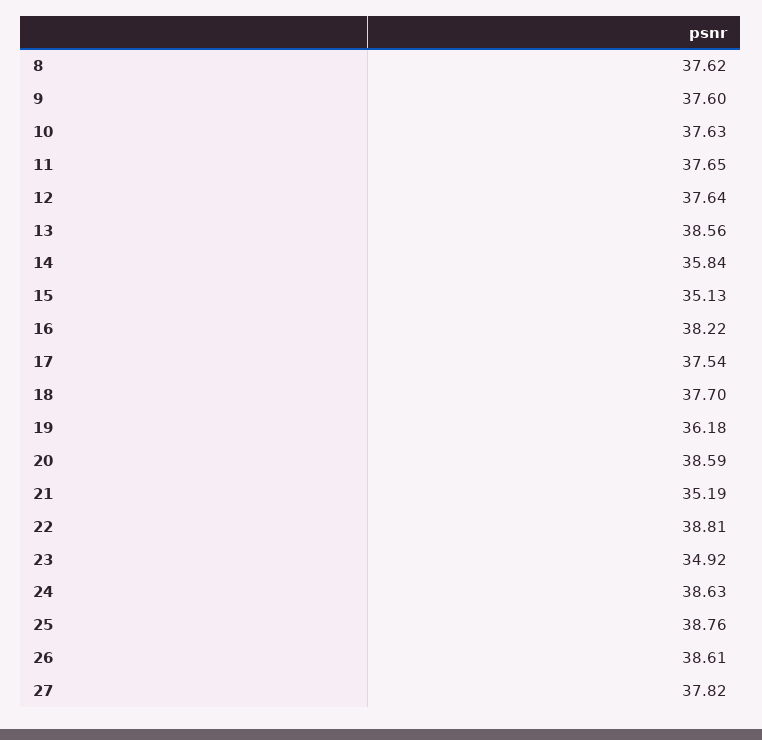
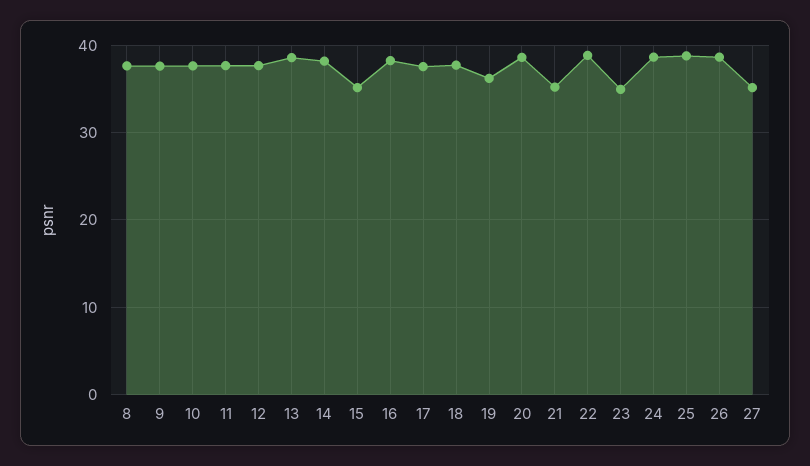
14: 35.84 -> 38
27: 37.82 -> 35

